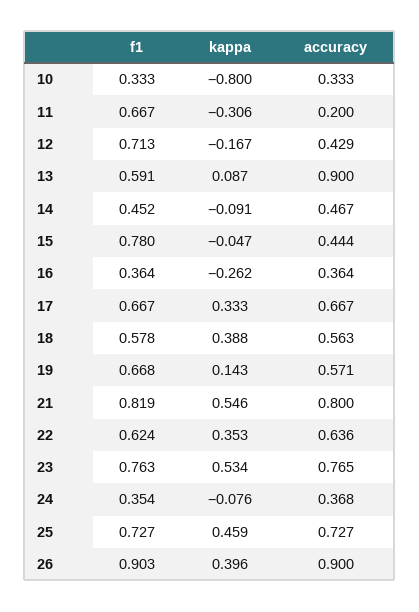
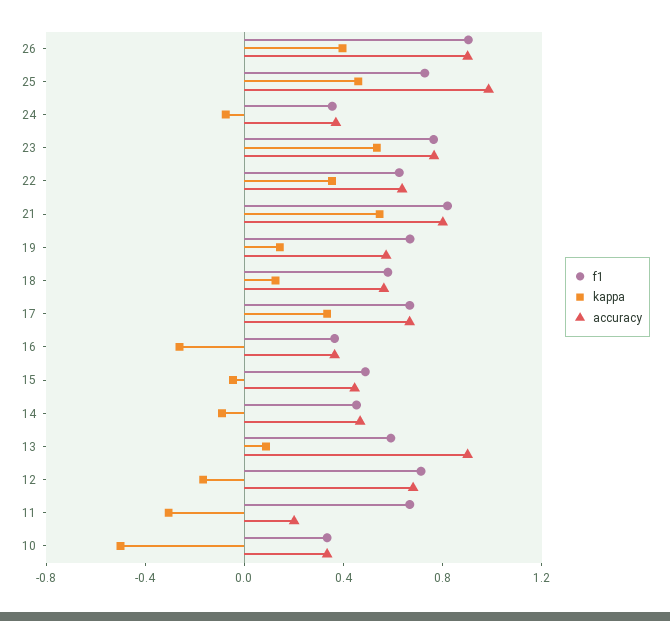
kappa, 10: -0.8 -> -0.5
accuracy, 12: 0.429 -> 0.7
f1, 15: 0.78 -> 0.5
kappa, 18: 0.388 -> 0.1
accuracy, 25: 0.727 -> 1

